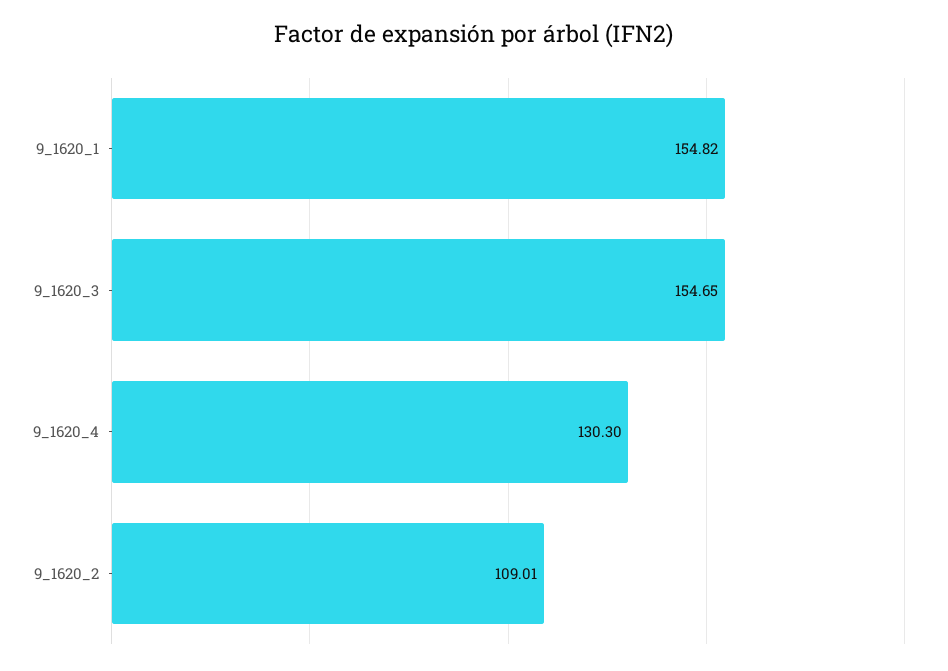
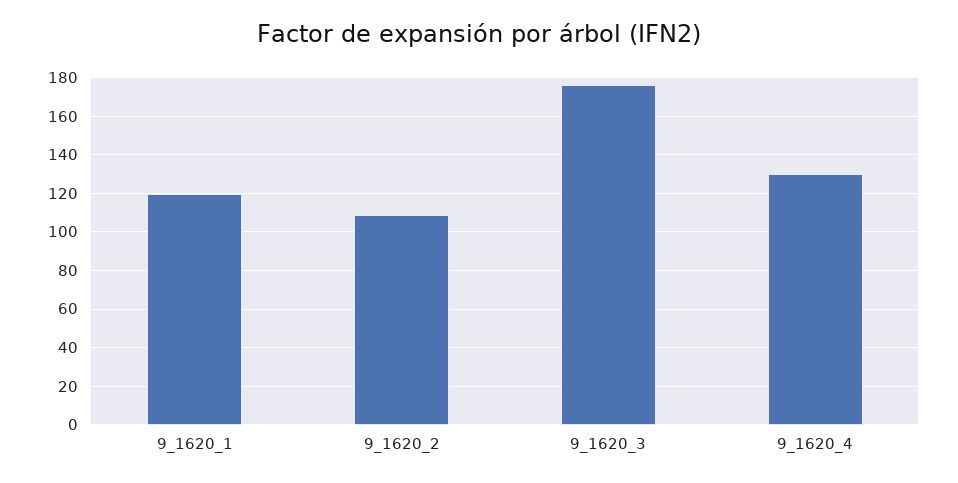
9_1620_1: 154.82 -> 120
9_1620_3: 154.65 -> 175

